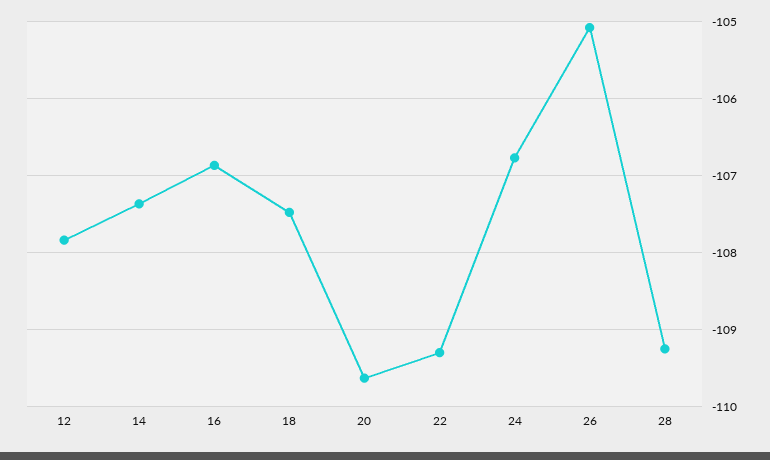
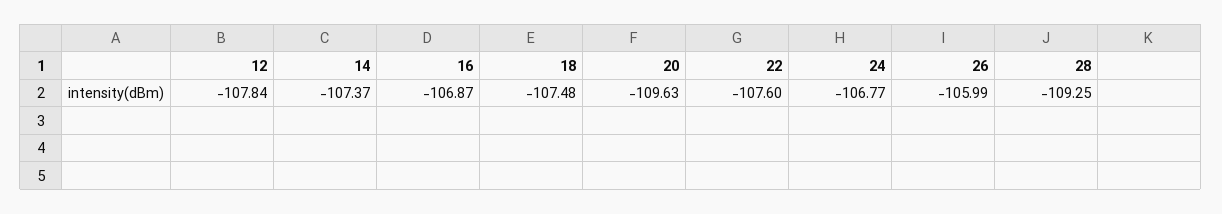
22: -109.3 -> -107.6
26: -105.1 -> -105.99

